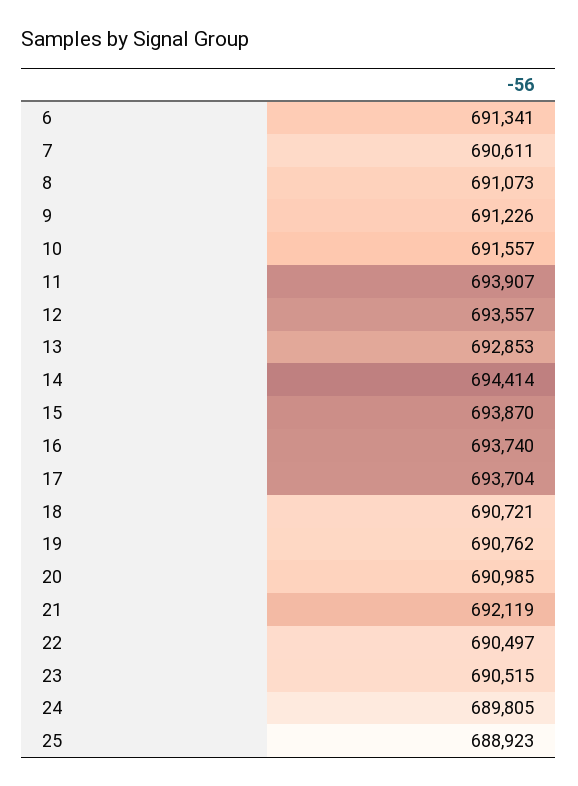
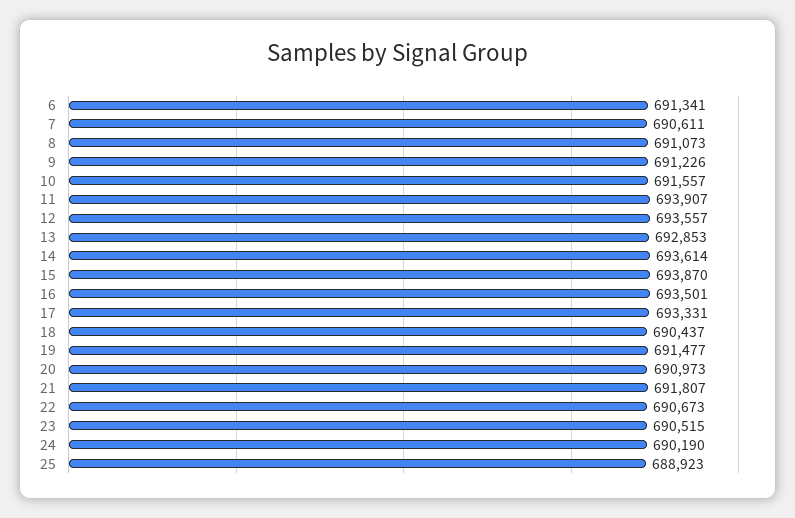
14: 694414 -> 693614
16: 693740 -> 693501
17: 693704 -> 693331
18: 690721 -> 690437
19: 690762 -> 691477
20: 690985 -> 690973
21: 692119 -> 691807
22: 690497 -> 690673
24: 689805 -> 690190

